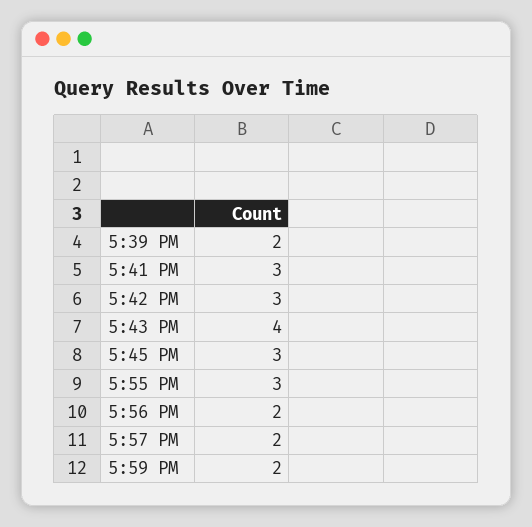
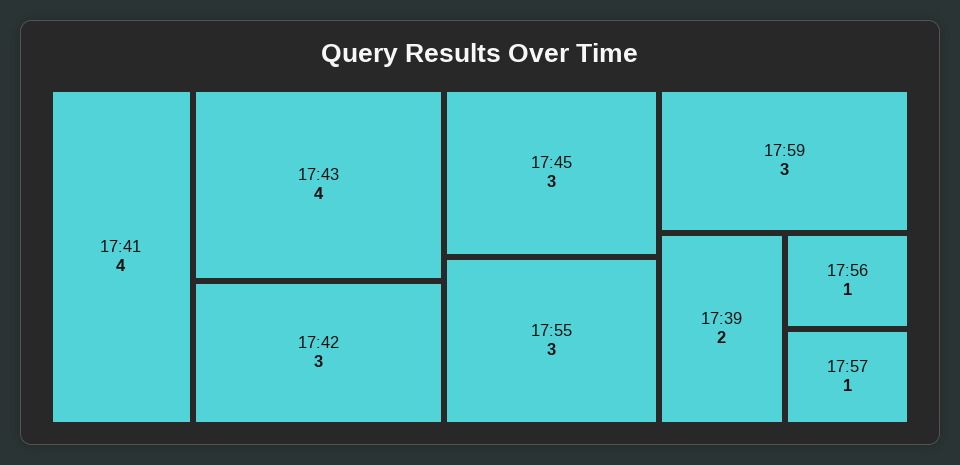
5:41 PM: 3 -> 4
5:56 PM: 2 -> 1
5:57 PM: 2 -> 1
5:59 PM: 2 -> 3

